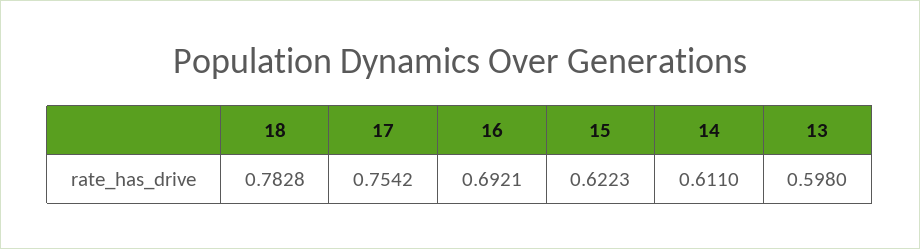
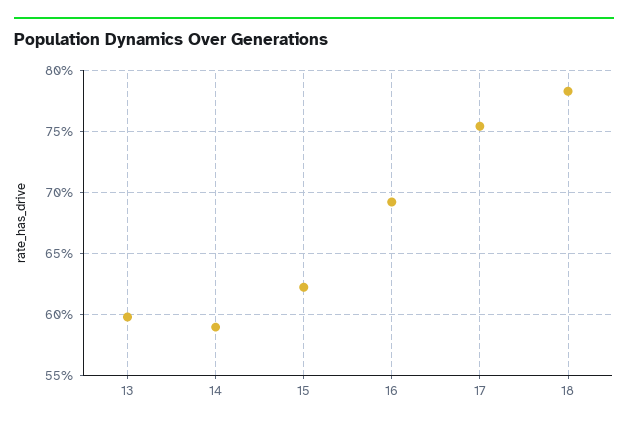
14: 0.611 -> 0.59

